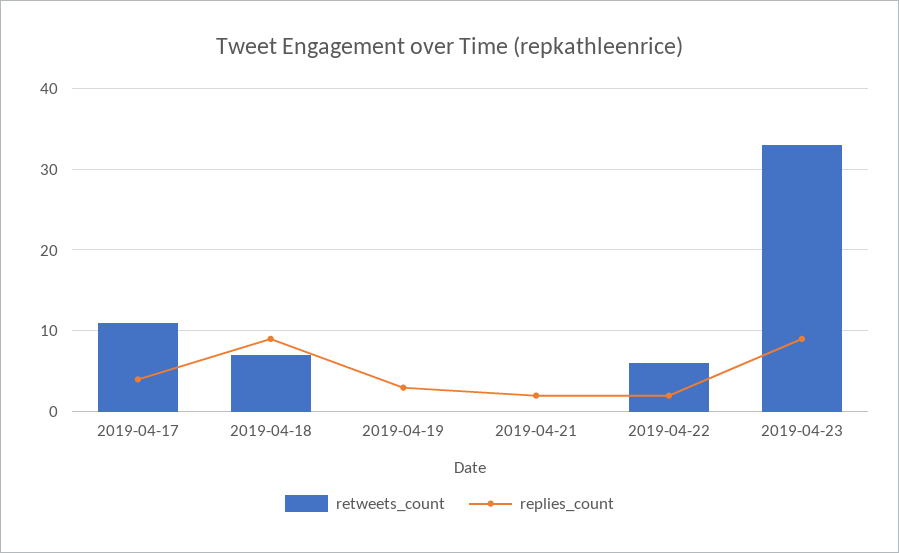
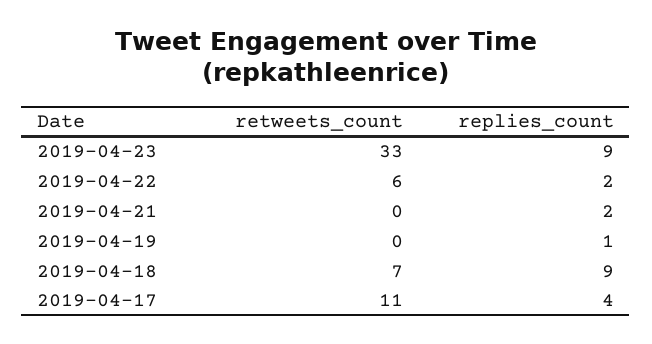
replies_count, 2019-04-19: 3 -> 1

